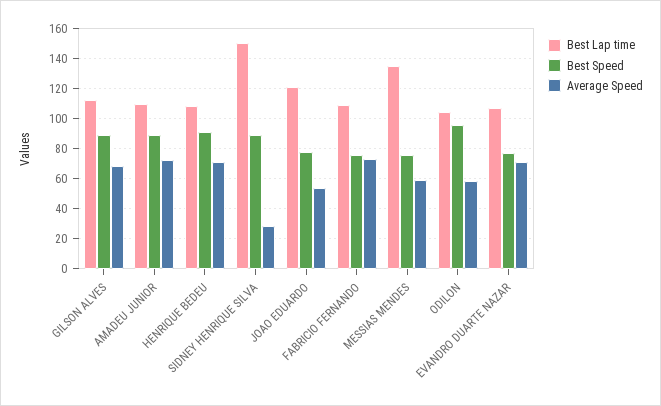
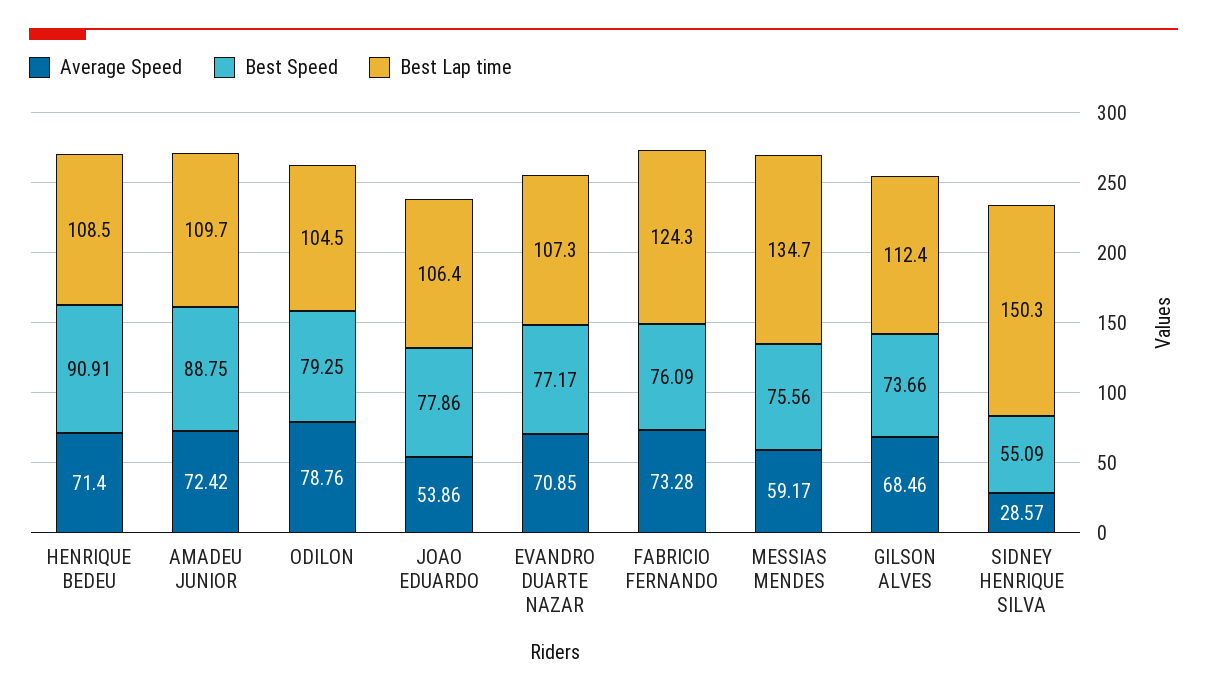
Best Speed, GILSON ALVES: 90 -> 73.66
Best Speed, SIDNEY HENRIQUE SILVA: 90 -> 55.09
Best Lap time, JOAO EDUARDO: 120 -> 106.4
Best Lap time, FABRICIO FERNANDO: 110 -> 124.3
Best Speed, ODILON: 95 -> 79.25
Average Speed, ODILON: 60 -> 78.76

